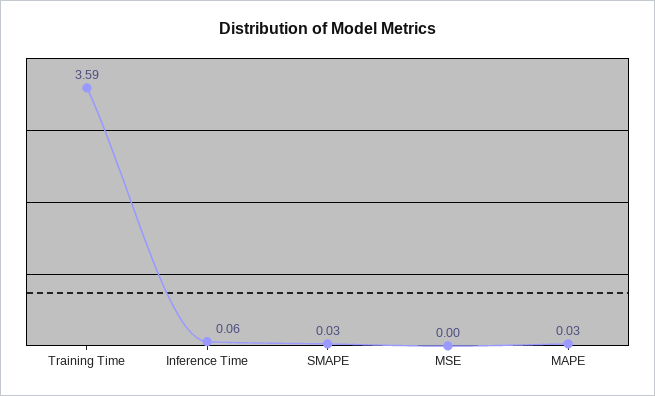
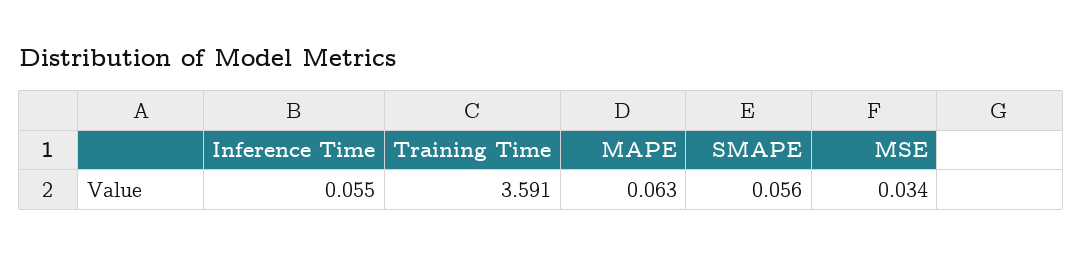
SMAPE: 0.03 -> 0.056
MSE: 0 -> 0.034
MAPE: 0.03 -> 0.063

